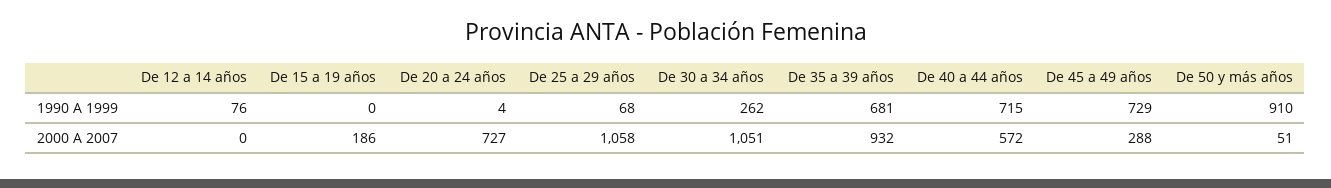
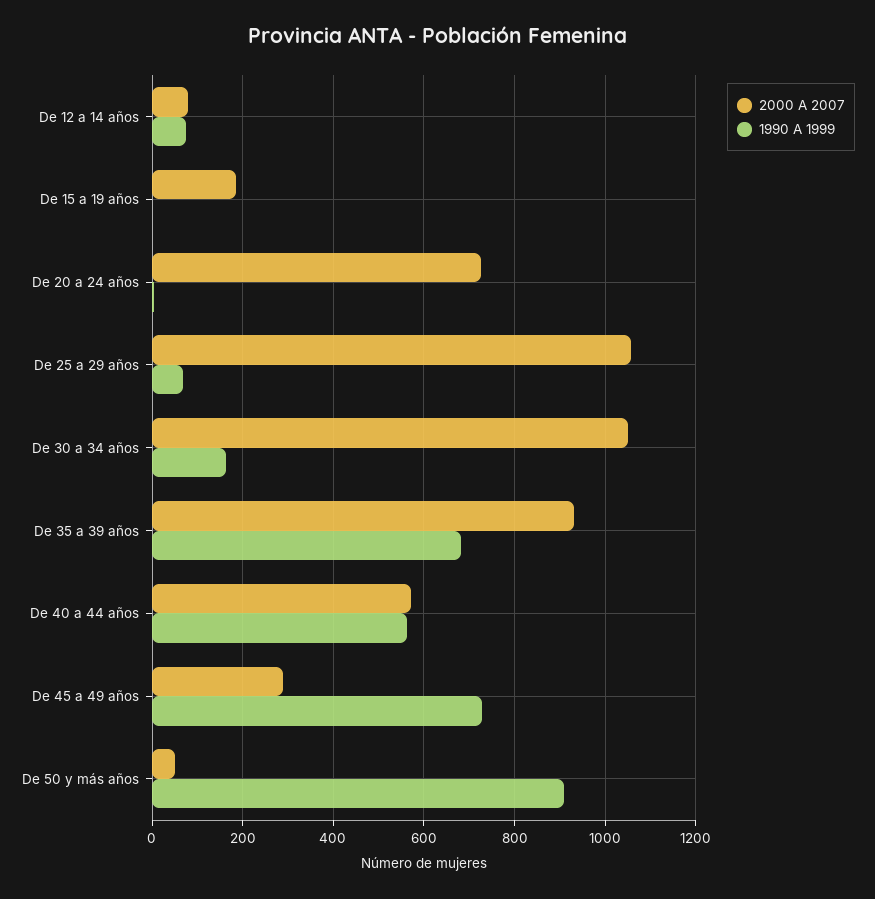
1990 A 1999, De 30 a 34 años: 262 -> 160
1990 A 1999, De 40 a 44 años: 715 -> 560
2000 A 2007, De 12 a 14 años: 0 -> 80

